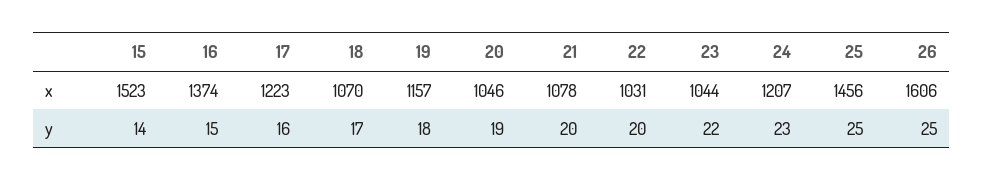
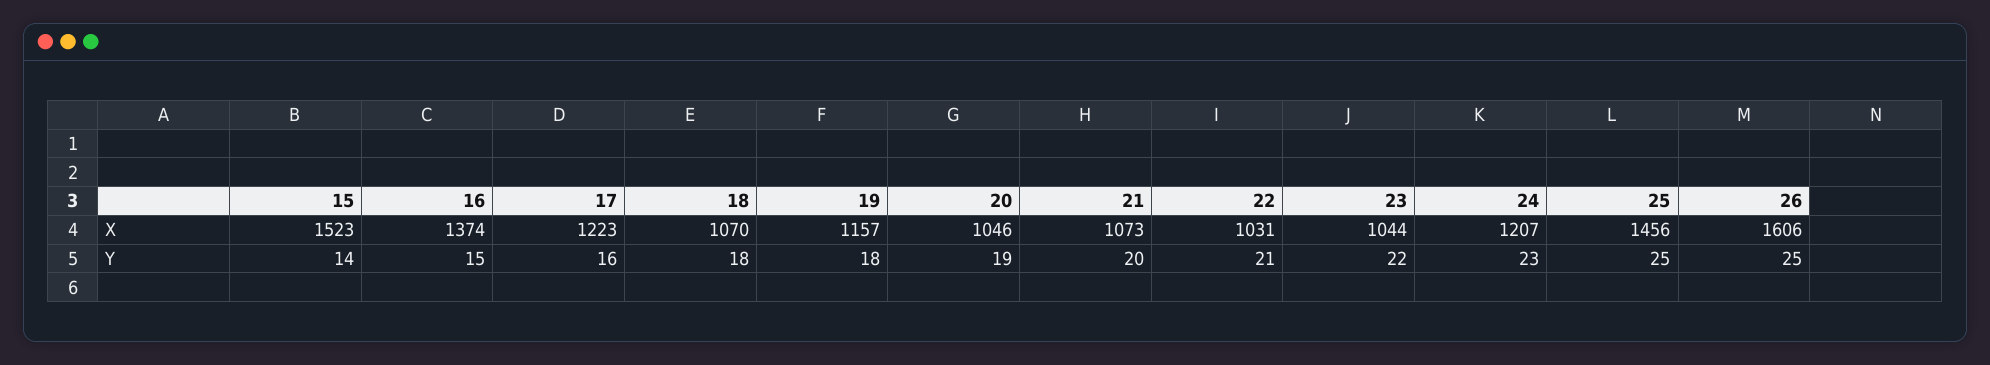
21, x: 1078 -> 1073
18, y: 17 -> 18
22, y: 20 -> 21

